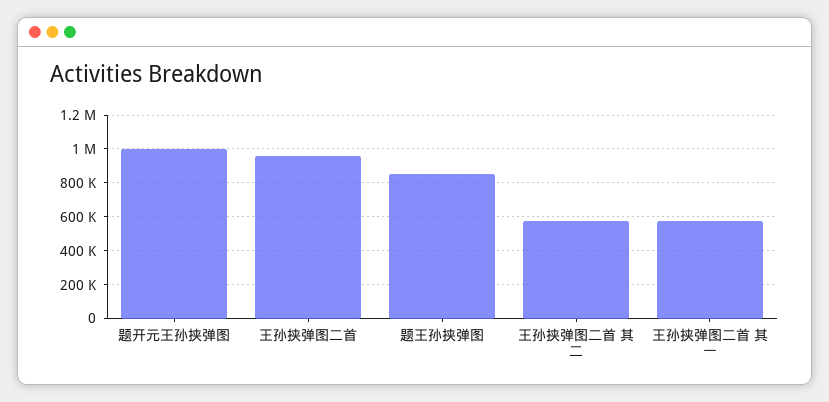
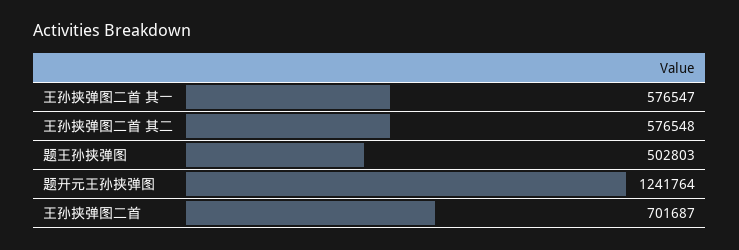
题开元王孙挟弹图: 1000000 -> 1241764
王孙挟弹图二首: 950000 -> 701687
题王孙挟弹图: 850000 -> 502803

